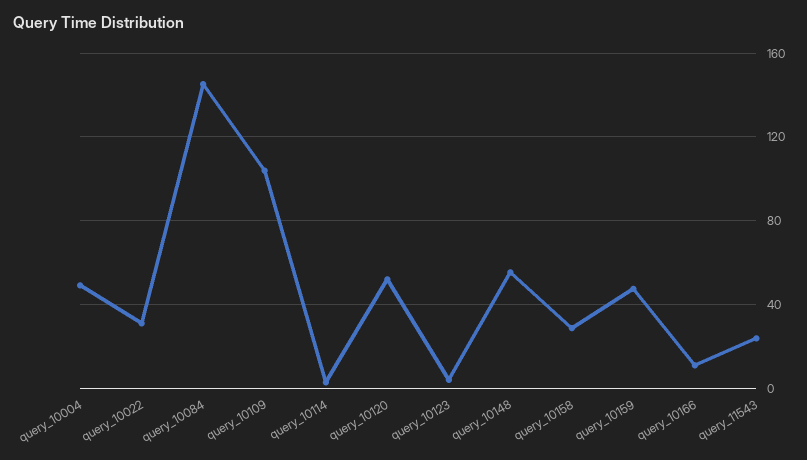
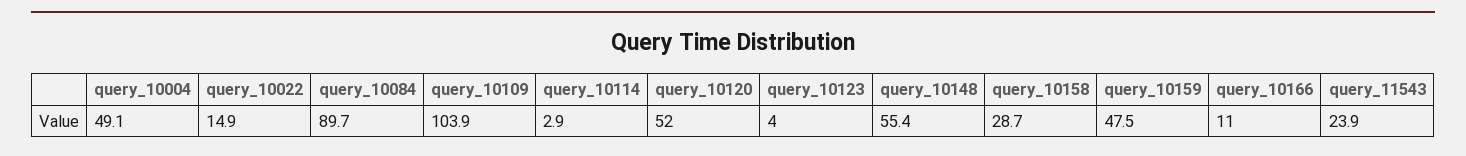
query_10022: 30 -> 14.9
query_10084: 145 -> 89.7

